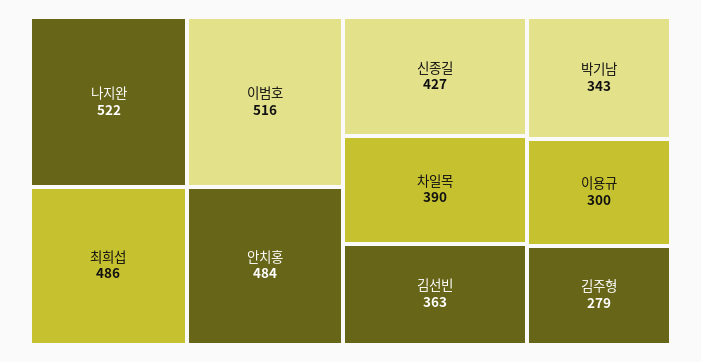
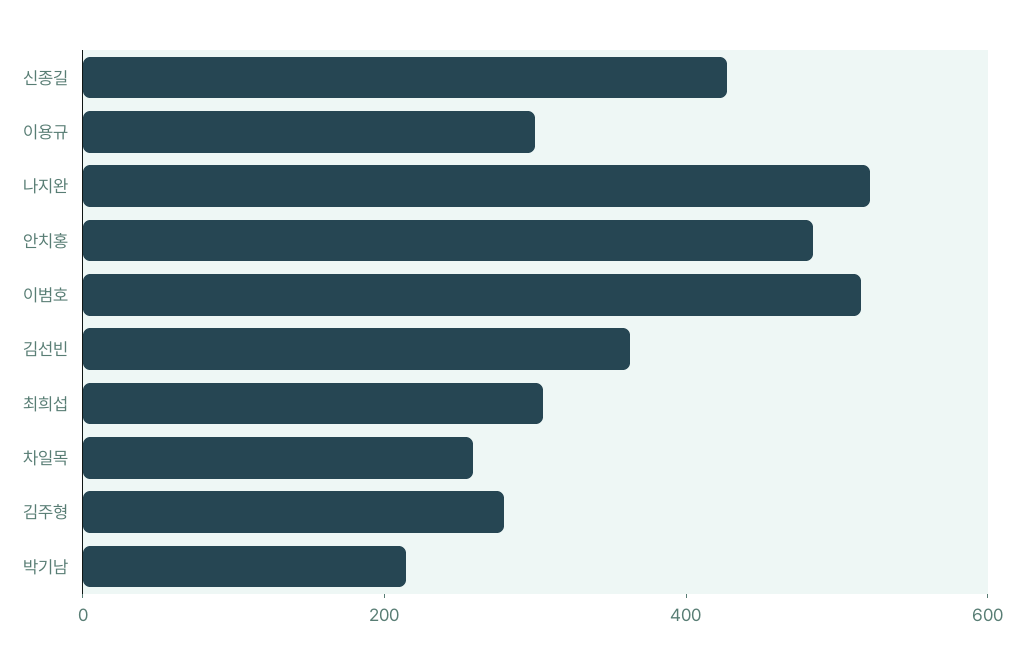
최희섭: 486 -> 300
차일목: 390 -> 250
박기남: 343 -> 200

